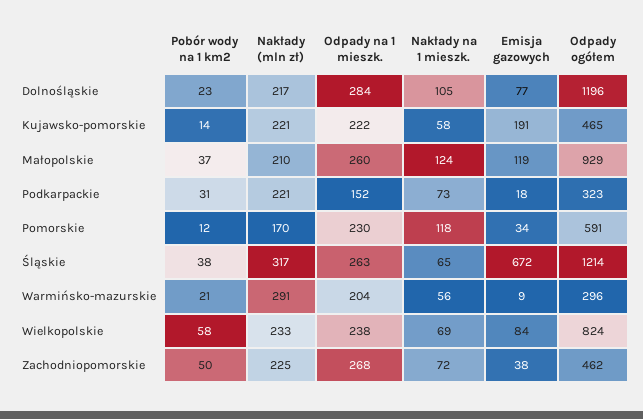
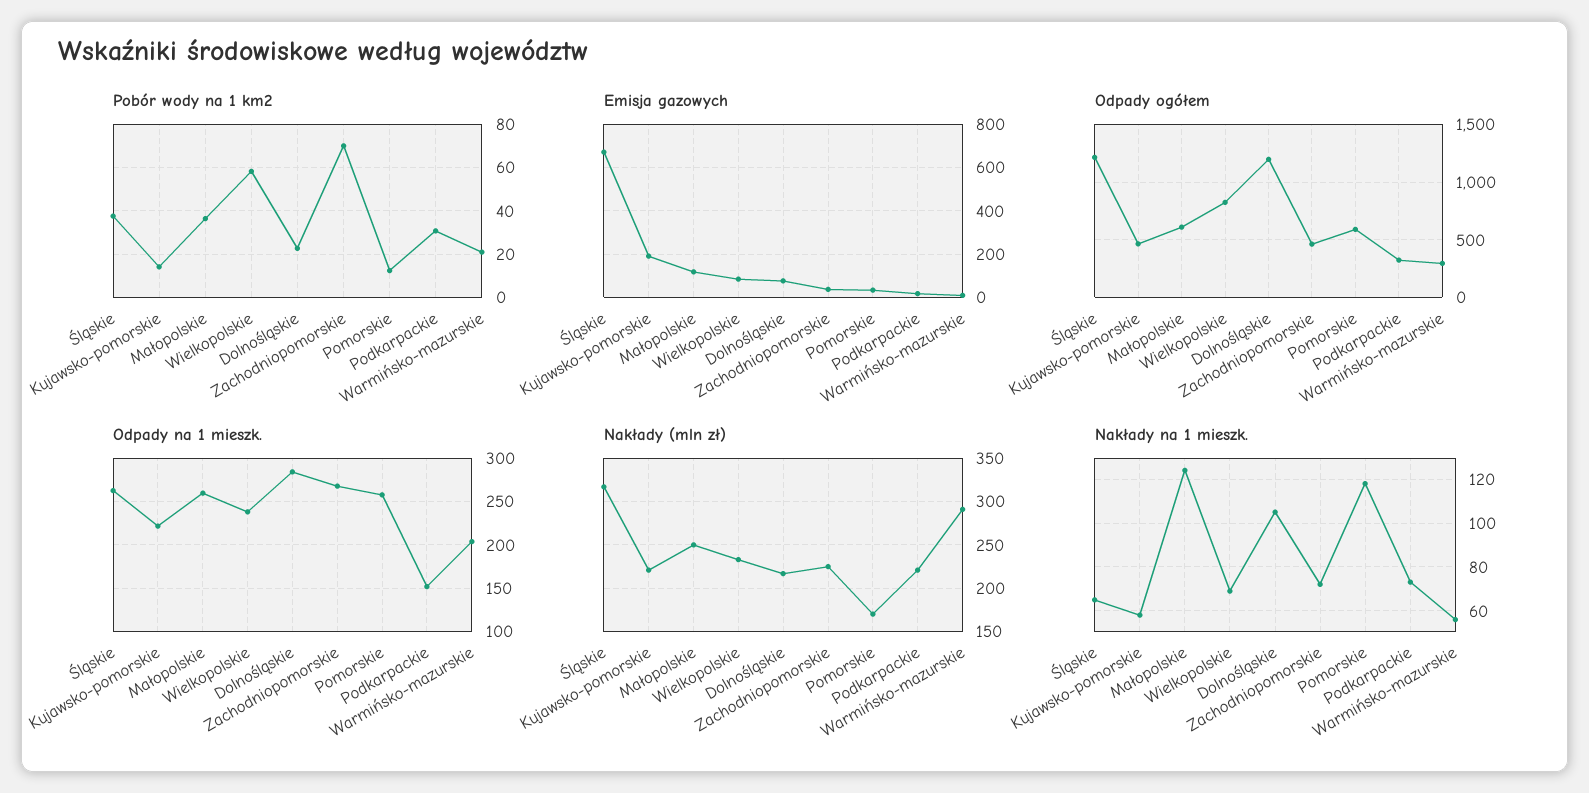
Nakłady (mln zł), Małopolskie: 210 -> 250
Odpady ogółem, Małopolskie: 929 -> 600
Odpady na 1 mieszk., Pomorskie: 230 -> 260
Pobór wody na 1 km2, Zachodniopomorskie: 50 -> 70

